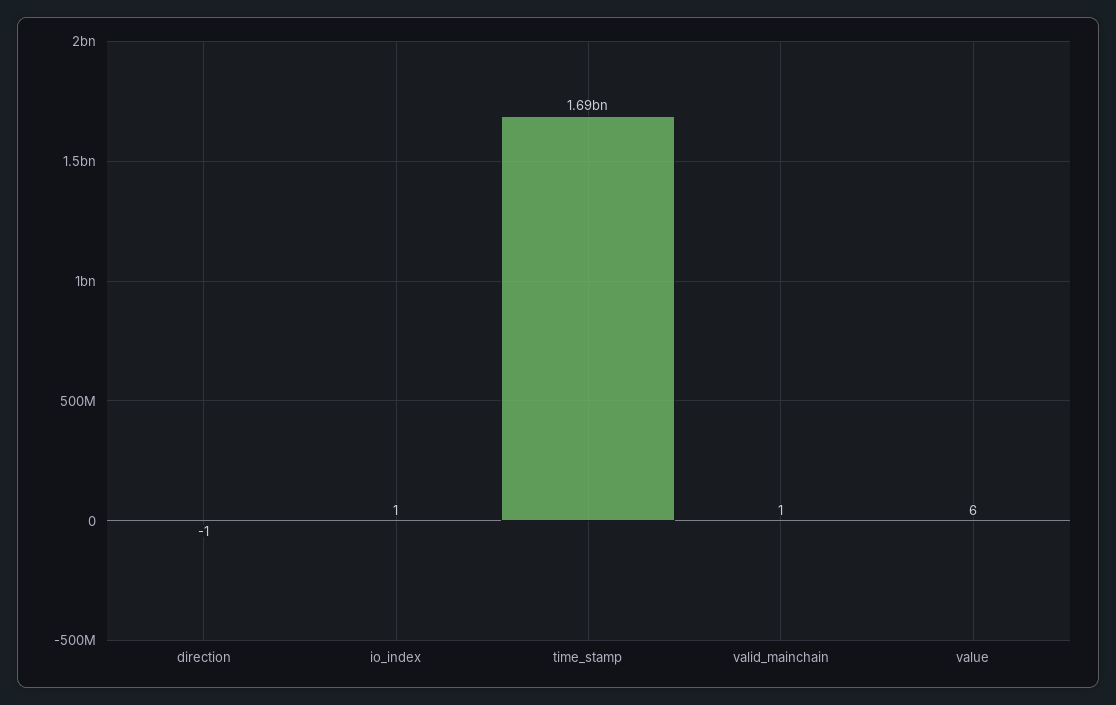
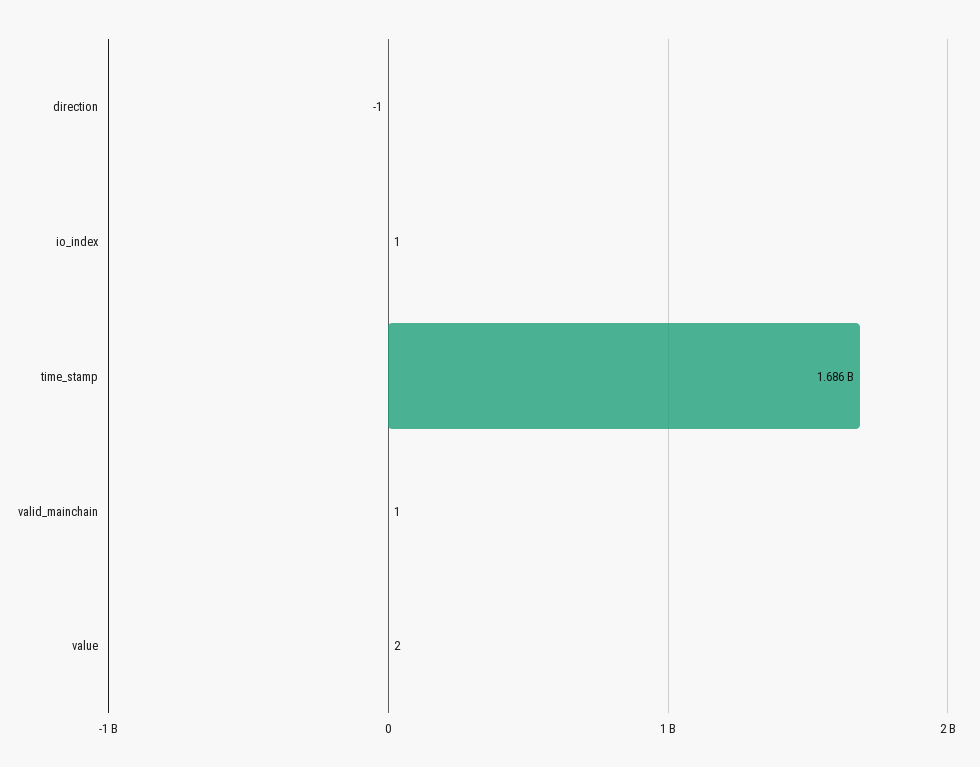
value: 6 -> 2

